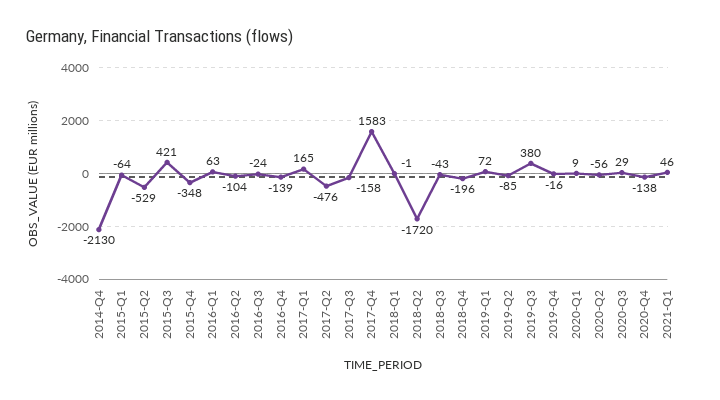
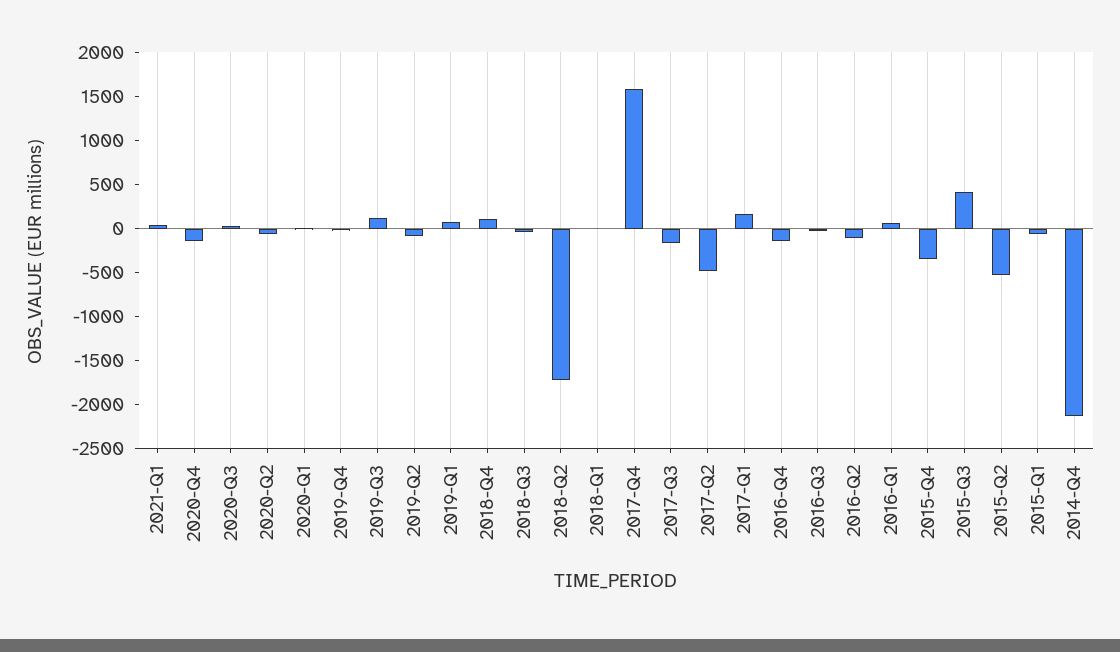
2018-Q4: -196 -> 100
2019-Q3: 380 -> 100

